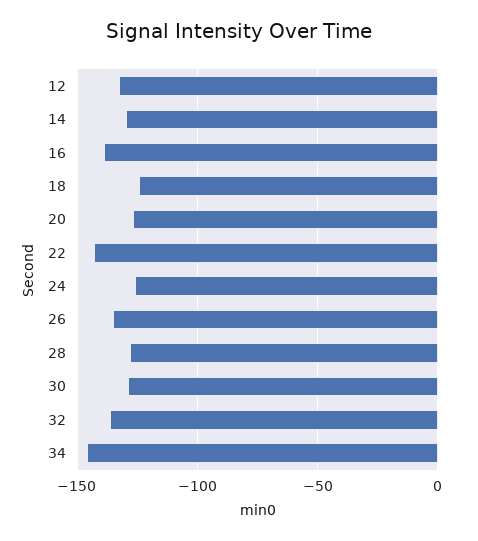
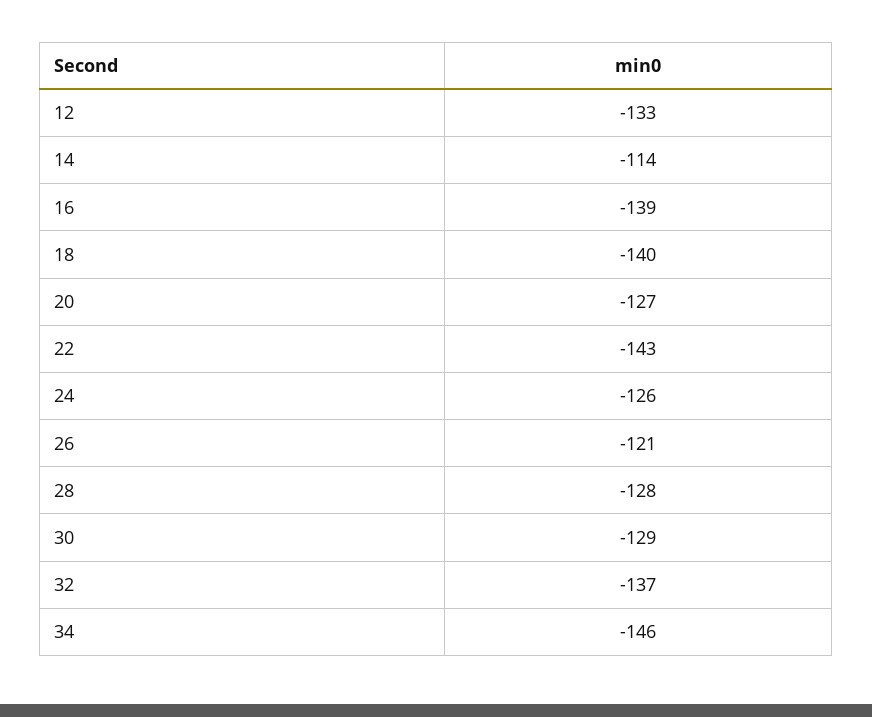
14: -130 -> -114
18: -125 -> -140
26: -135 -> -121

